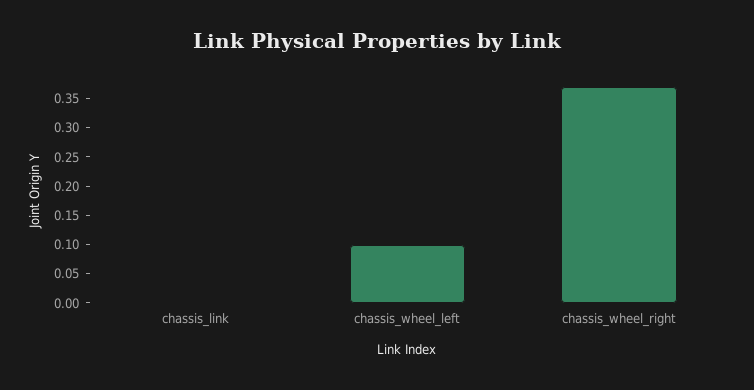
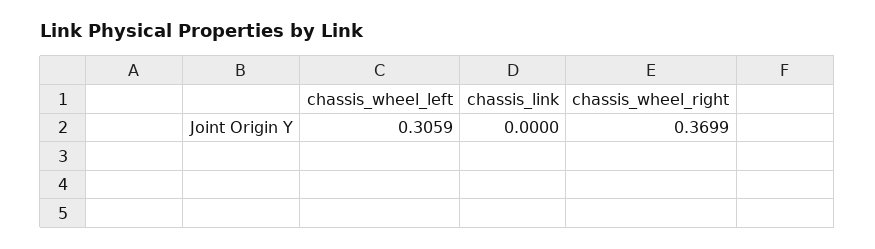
chassis_wheel_left: 0.1 -> 0.3059

